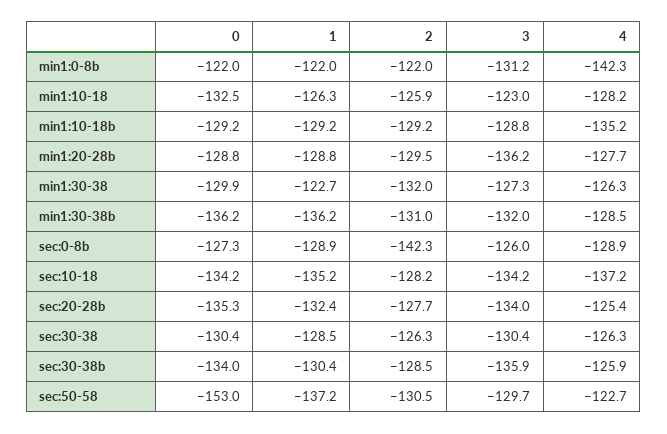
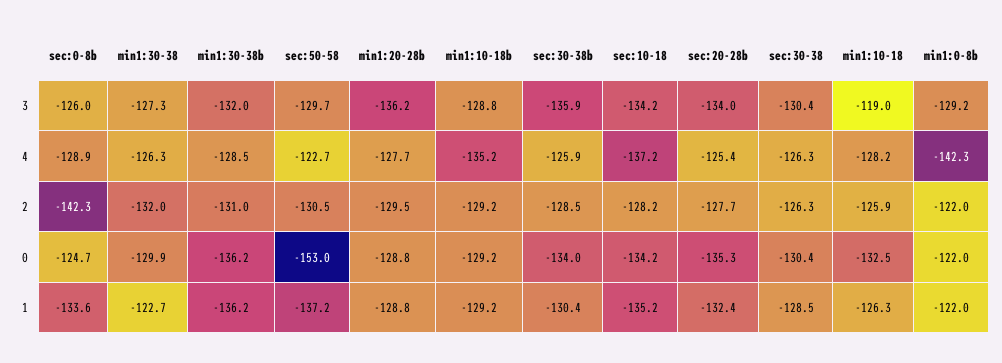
3, min1:0-8b: -131.2 -> -129.2
3, min1:10-18: -123 -> -119
0, sec:0-8b: -127.3 -> -124.7
1, sec:0-8b: -128.9 -> -133.6

